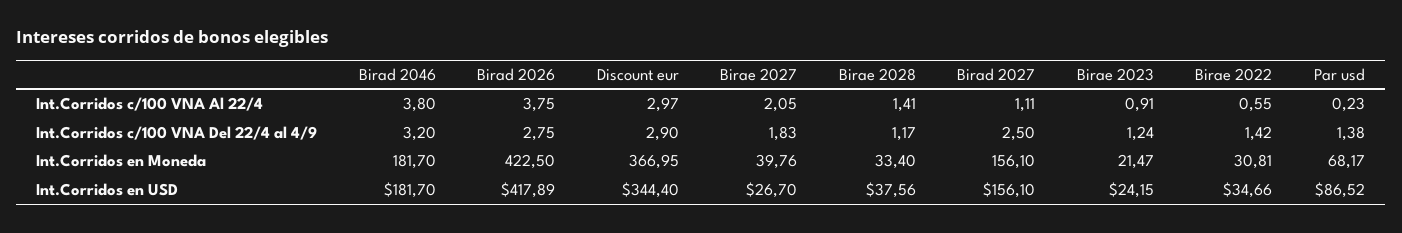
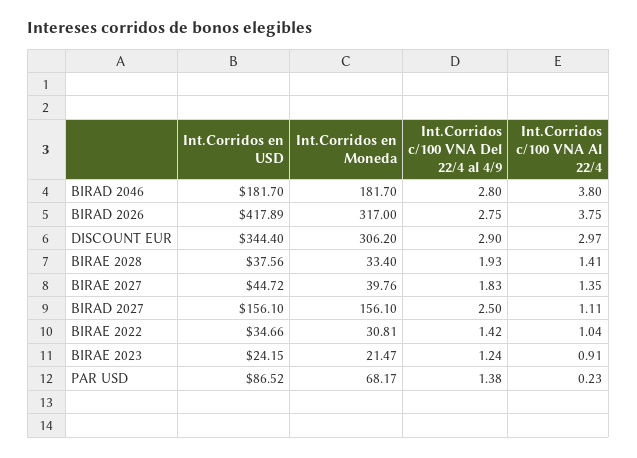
Birae 2027, Int.Corridos c/100 VNA Al 22/4: 2.05 -> 1.35
Birae 2022, Int.Corridos c/100 VNA Al 22/4: 0.55 -> 1.04
Birad 2046, Int.Corridos c/100 VNA Del 22/4 al 4/9: 3.2 -> 2.8
Birae 2028, Int.Corridos c/100 VNA Del 22/4 al 4/9: 1.17 -> 1.93
Birad 2026, Int.Corridos en Moneda: 422.5 -> 317
Discount eur, Int.Corridos en Moneda: 366.95 -> 306.2
Birae 2027, Int.Corridos en USD: 26.7 -> 44.72

